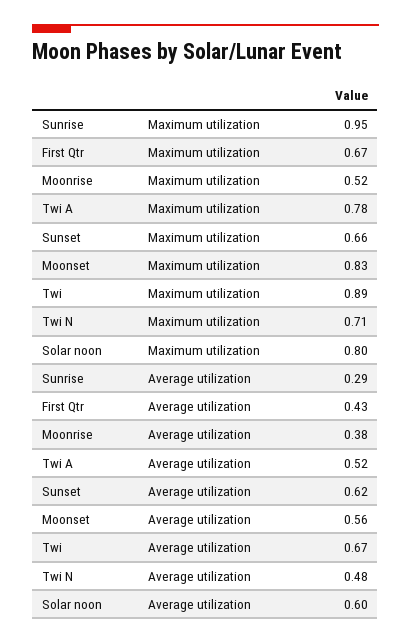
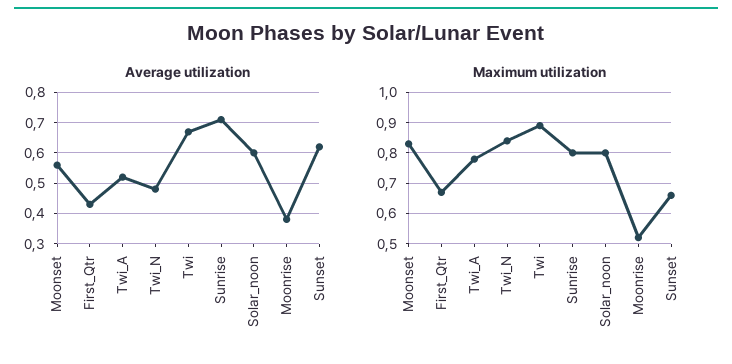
Maximum utilization, Sunrise: 0.95 -> 0.8
Maximum utilization, Twi N: 0.71 -> 0.85
Average utilization, Sunrise: 0.29 -> 0.7

